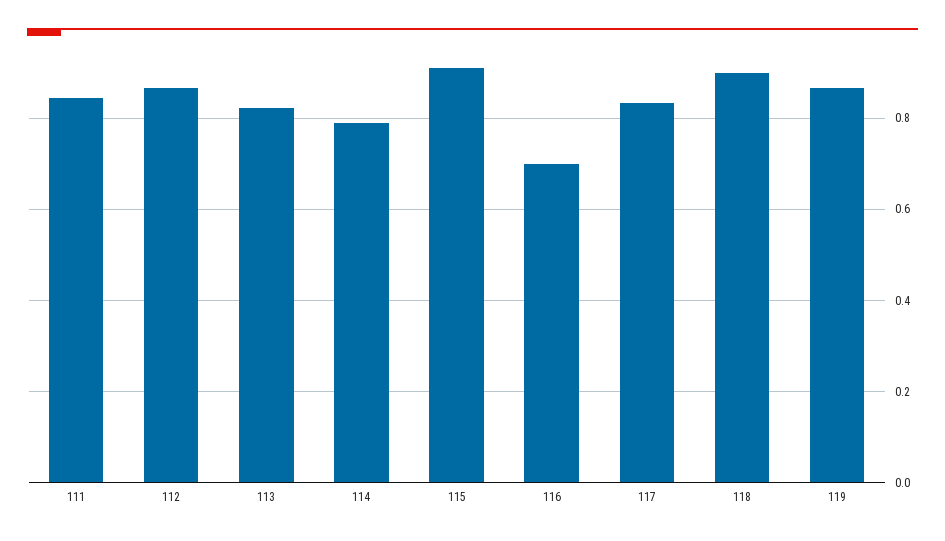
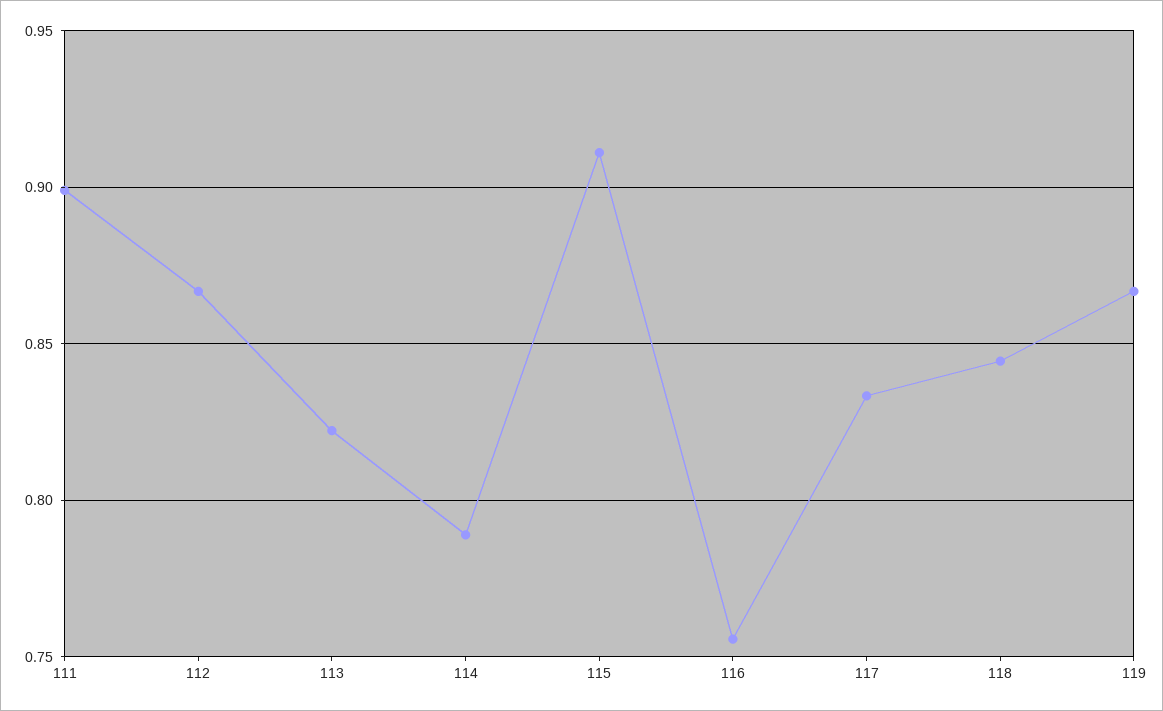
111: 0.84 -> 0.9
116: 0.7 -> 0.755
118: 0.9 -> 0.845

